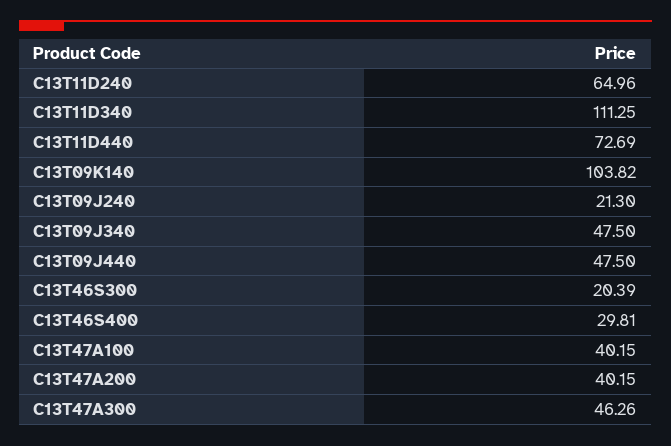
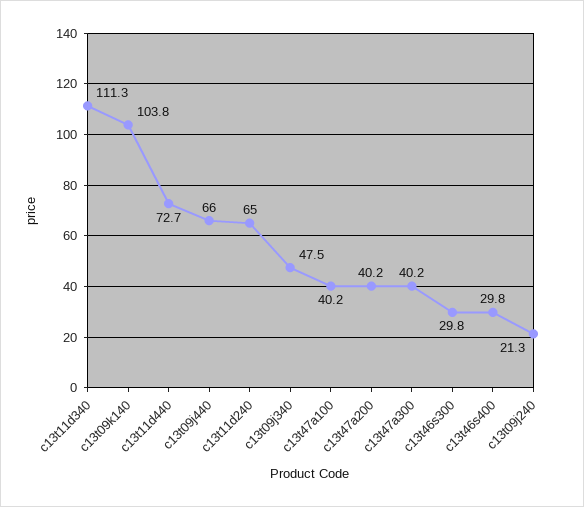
C13T09J440: 47.5 -> 66
C13T46S300: 20.39 -> 29.8
C13T47A300: 46.26 -> 40.2

